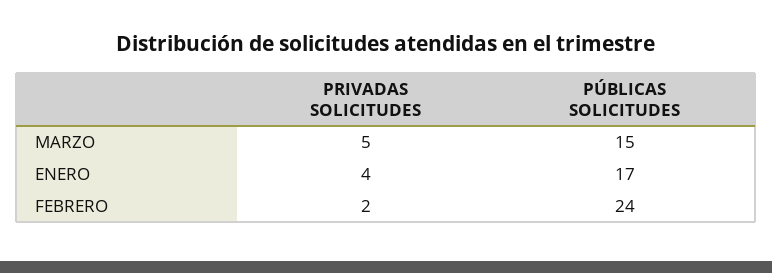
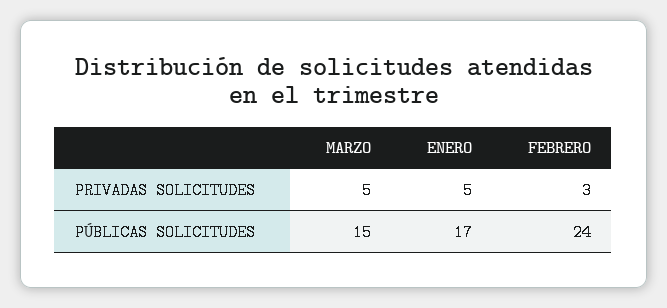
PRIVADAS SOLICITUDES, ENERO: 4 -> 5
PRIVADAS SOLICITUDES, FEBRERO: 2 -> 3

